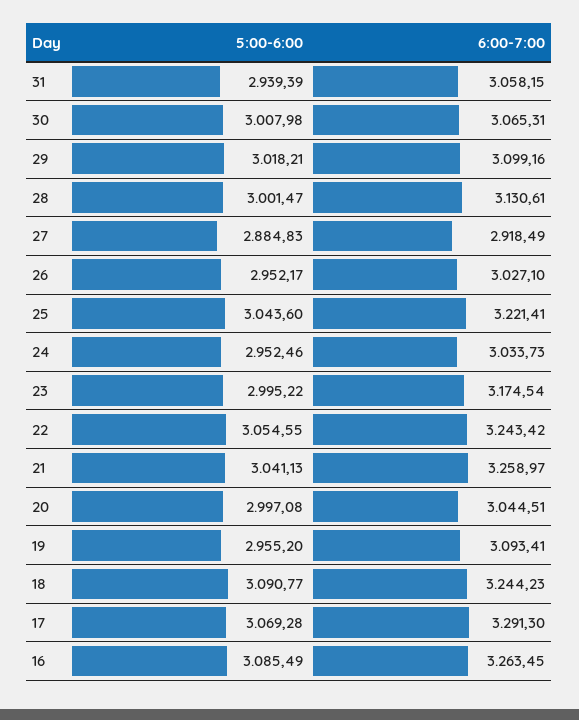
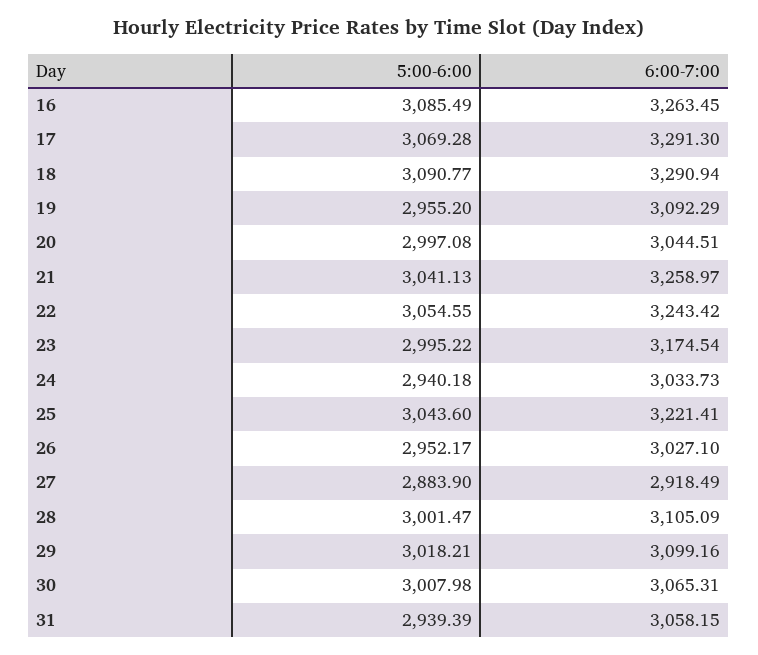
6:00-7:00, 28: 3130.61 -> 3105.09
5:00-6:00, 27: 2884.83 -> 2883.9
5:00-6:00, 24: 2952.46 -> 2940.18
6:00-7:00, 19: 3093.41 -> 3092.29
6:00-7:00, 18: 3244.23 -> 3290.94

